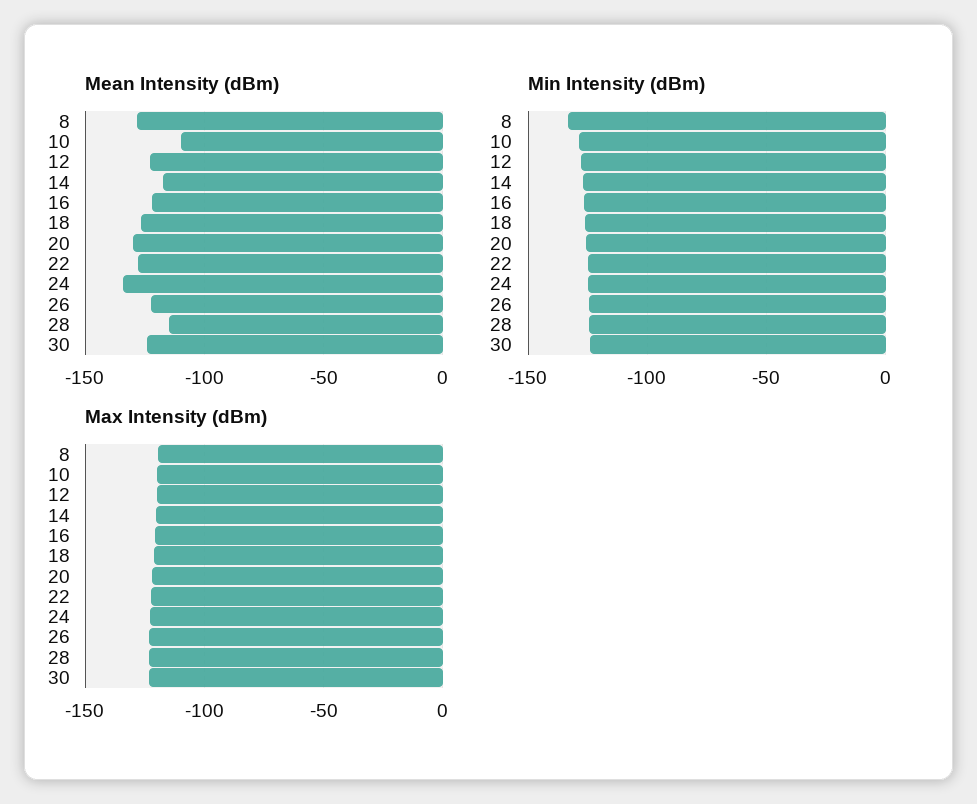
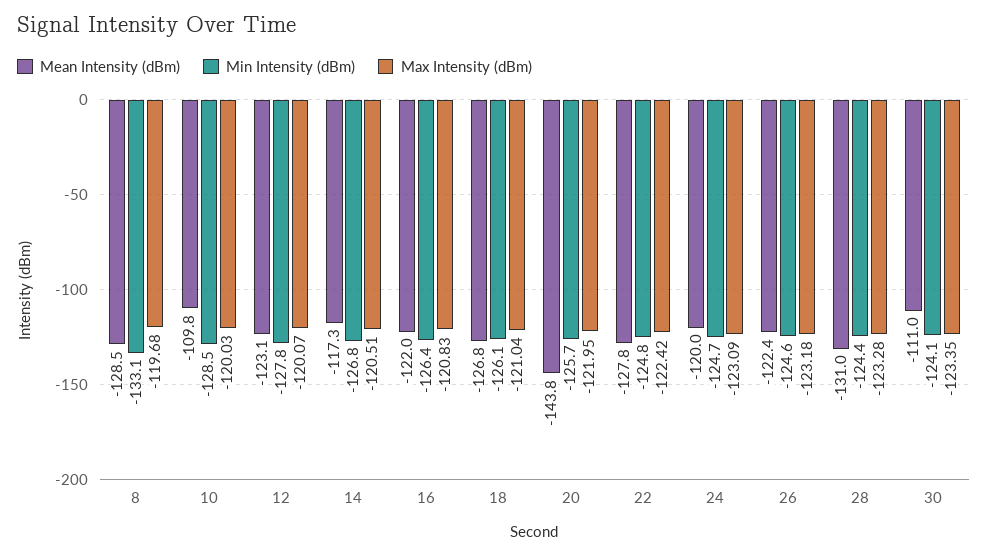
Mean Intensity (dBm), 20: -130 -> -143.8
Mean Intensity (dBm), 24: -135 -> -120
Mean Intensity (dBm), 28: -115 -> -131
Mean Intensity (dBm), 30: -125 -> -111

